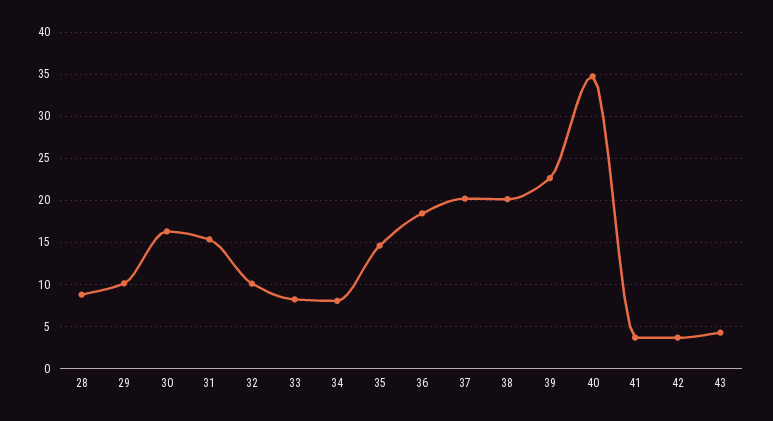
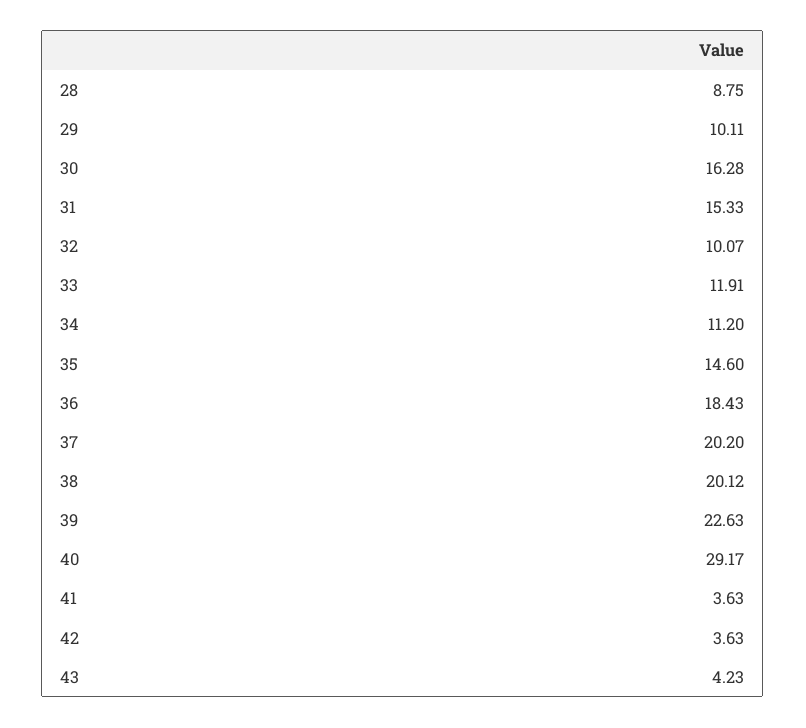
33: 8 -> 11.91
34: 8 -> 11.2
40: 35 -> 29.17

